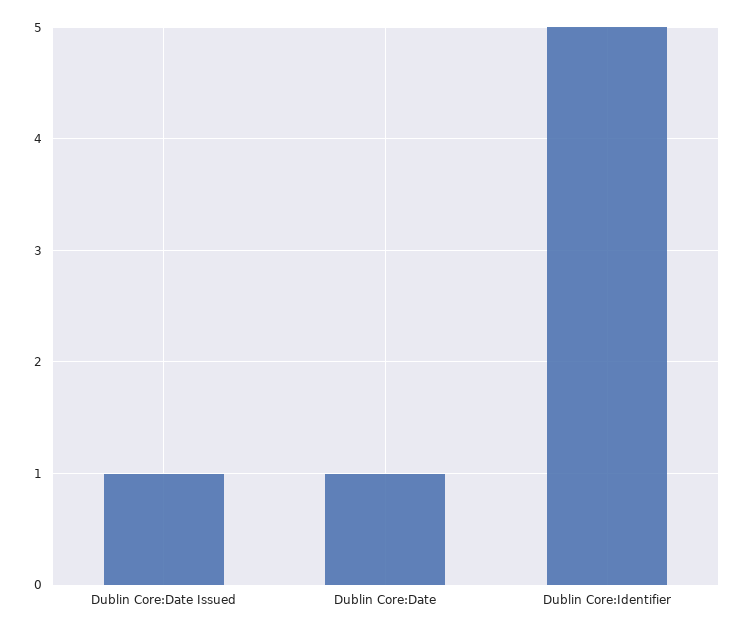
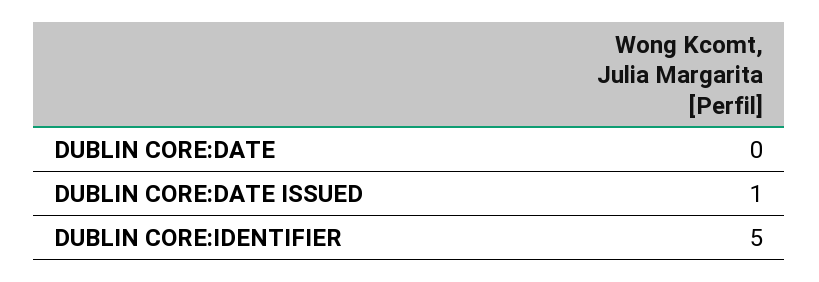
Dublin Core:Date: 1 -> 0

